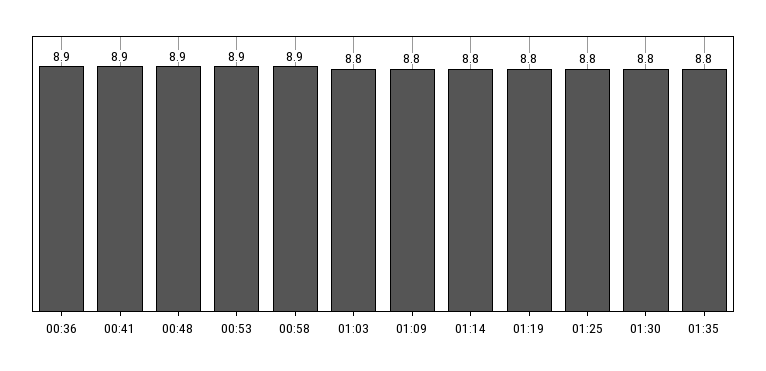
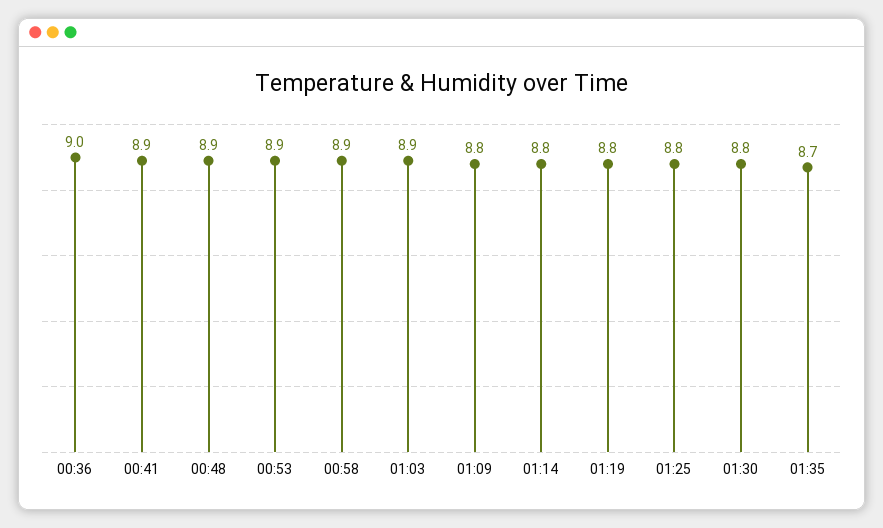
00:36: 8.9 -> 9
01:03: 8.8 -> 8.9
01:35: 8.8 -> 8.7

